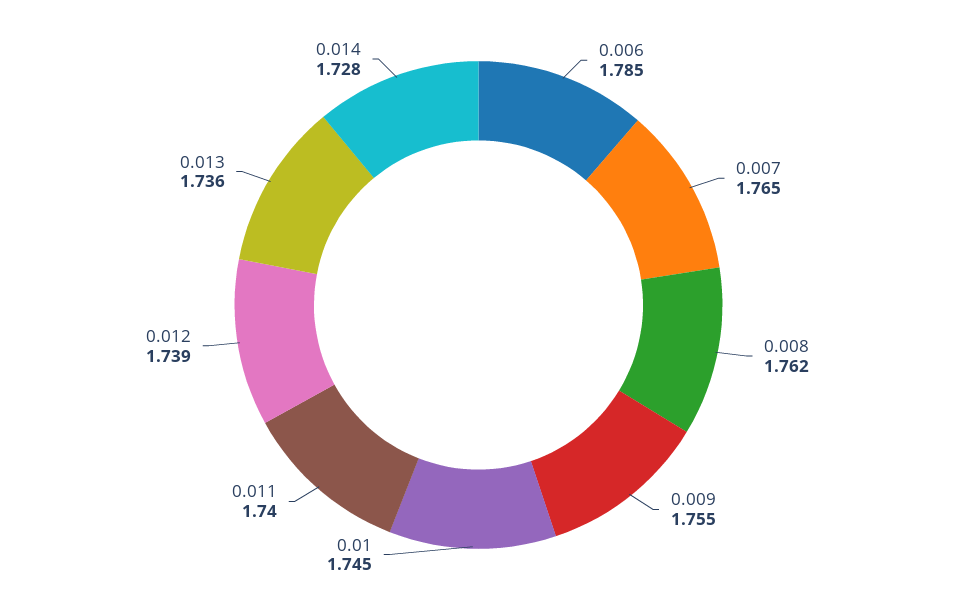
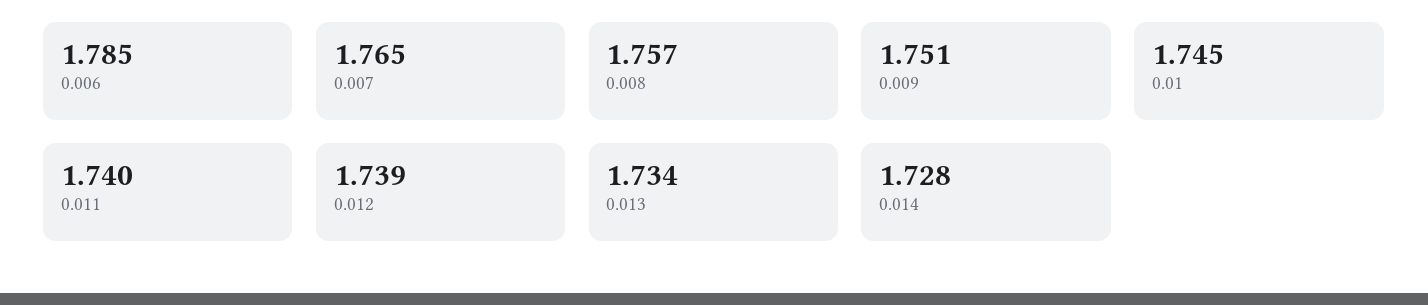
0.008: 1.762 -> 1.757
0.009: 1.755 -> 1.751
0.013: 1.736 -> 1.734

